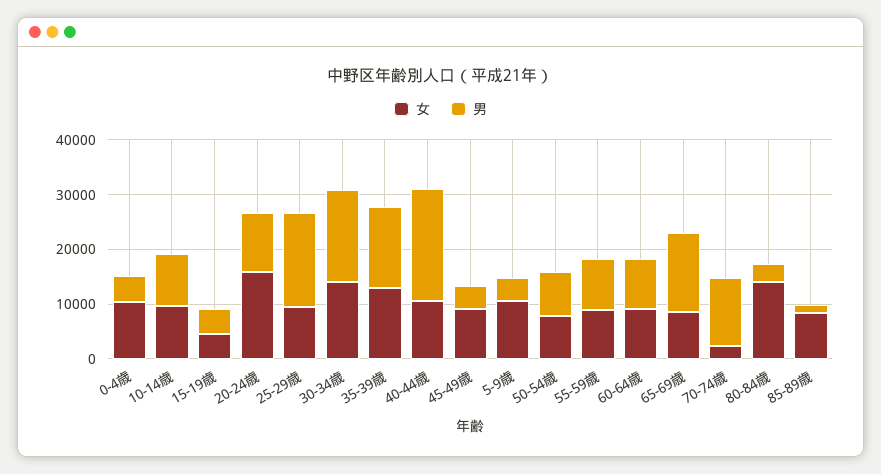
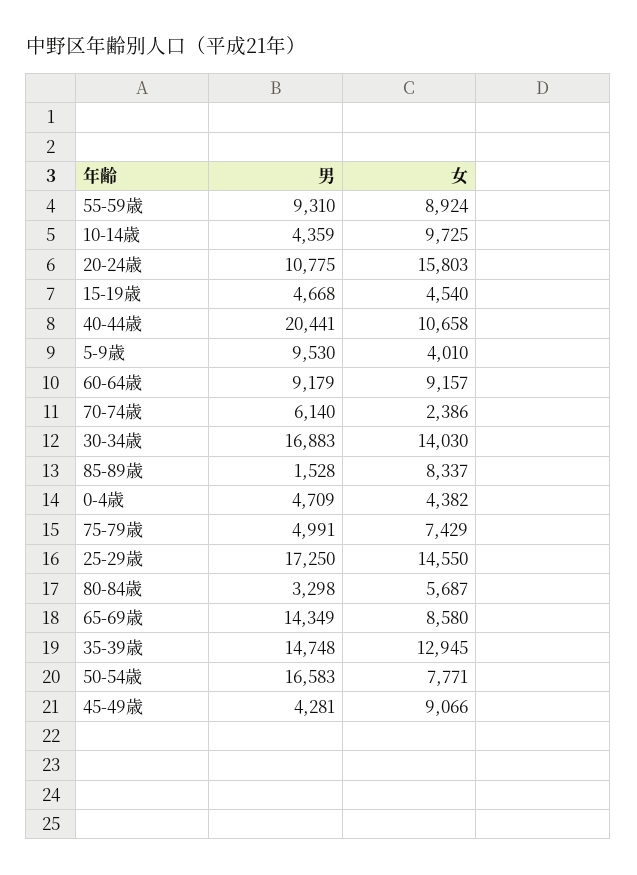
女, 0-4歳: 10000 -> 4382
男, 10-14歳: 10000 -> 4359
女, 25-29歳: 10000 -> 14550
女, 5-9歳: 10000 -> 4010
男, 5-9歳: 4000 -> 9530
男, 50-54歳: 8000 -> 16583
男, 70-74歳: 12000 -> 6140
女, 80-84歳: 14000 -> 5687
男, 75-79歳: none -> 4991
女, 75-79歳: none -> 7429

